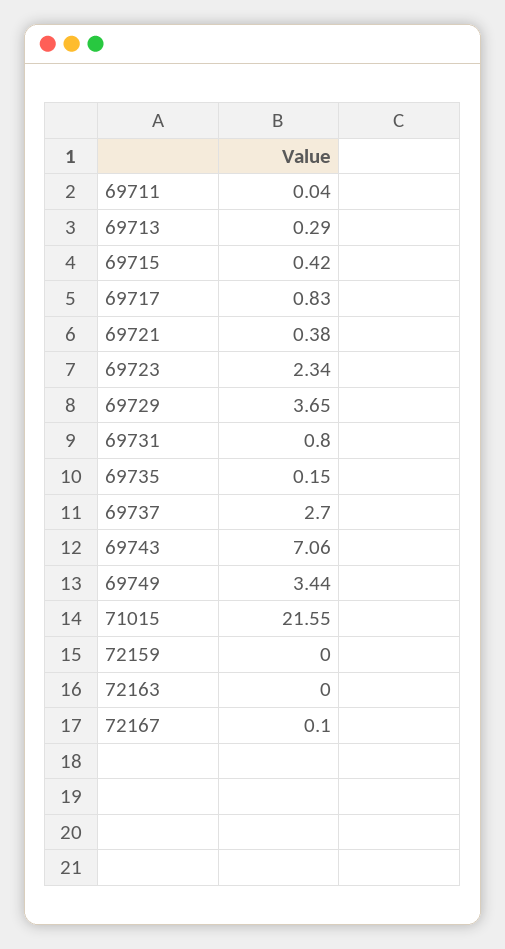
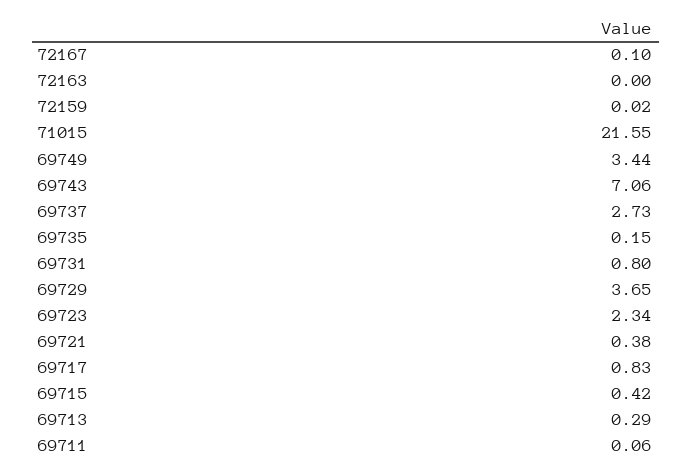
69711: 0.04 -> 0.06
69737: 2.7 -> 2.73
72159: 0 -> 0.02

